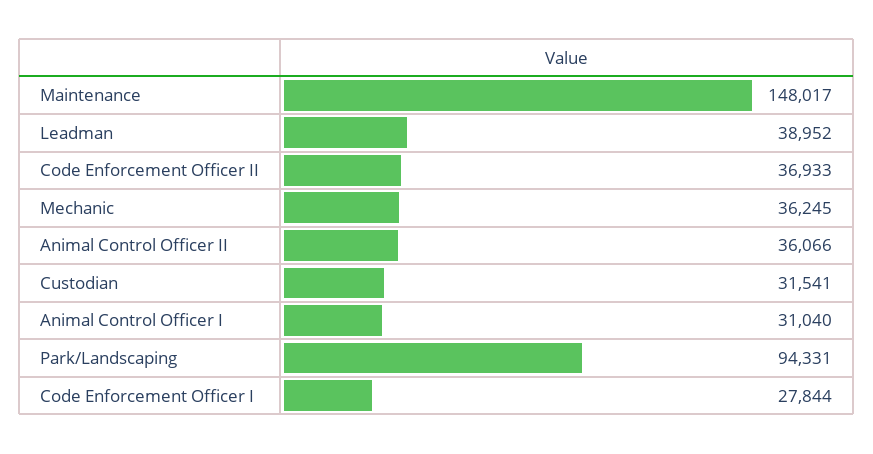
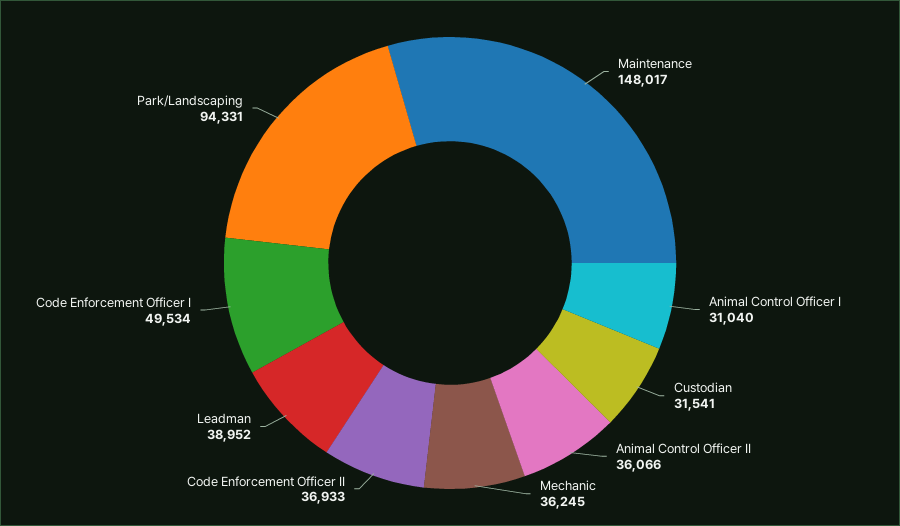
Code Enforcement Officer I: 27844 -> 49534

